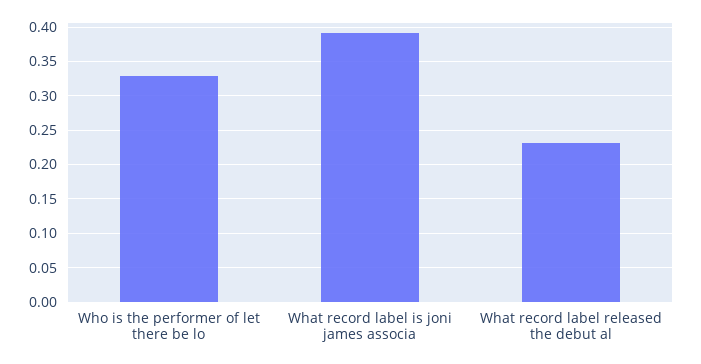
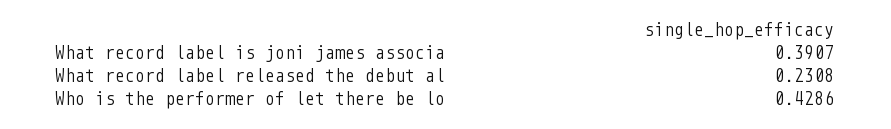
Who is the performer of let there be lo: 0.33 -> 0.4286

